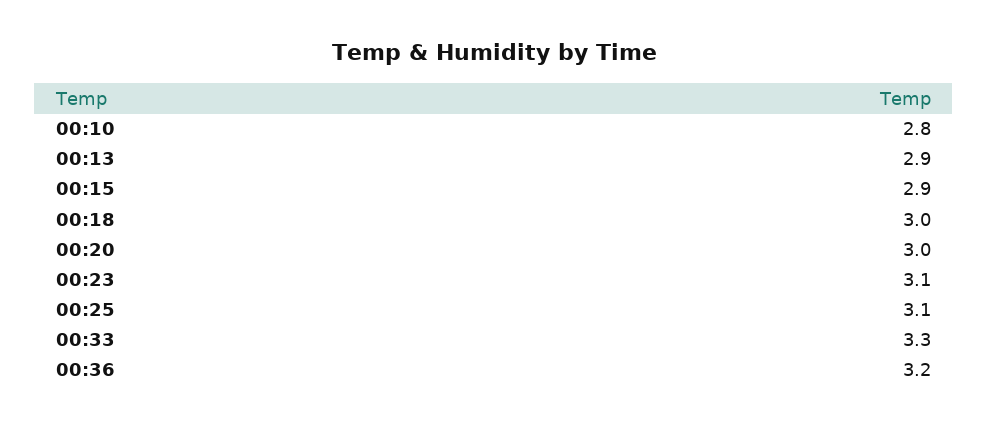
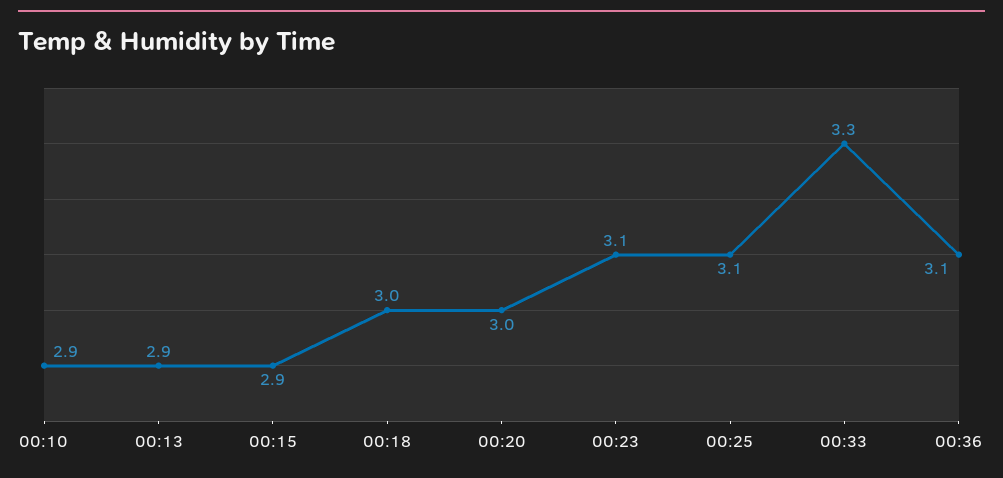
00:10: 2.8 -> 2.9
00:36: 3.2 -> 3.1

